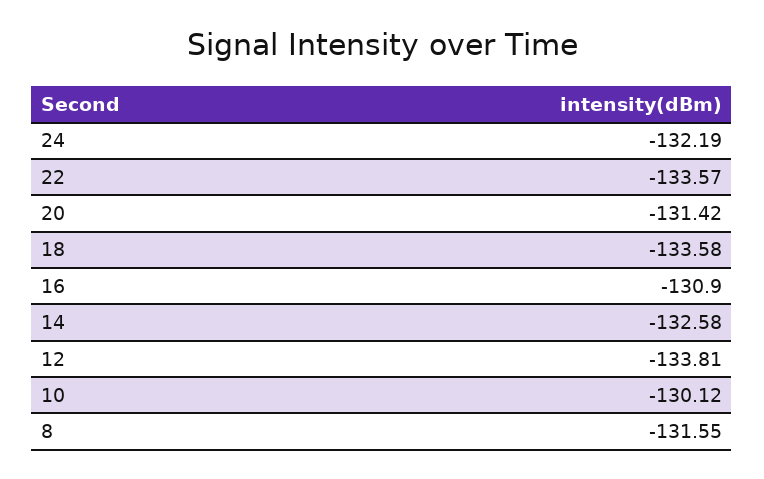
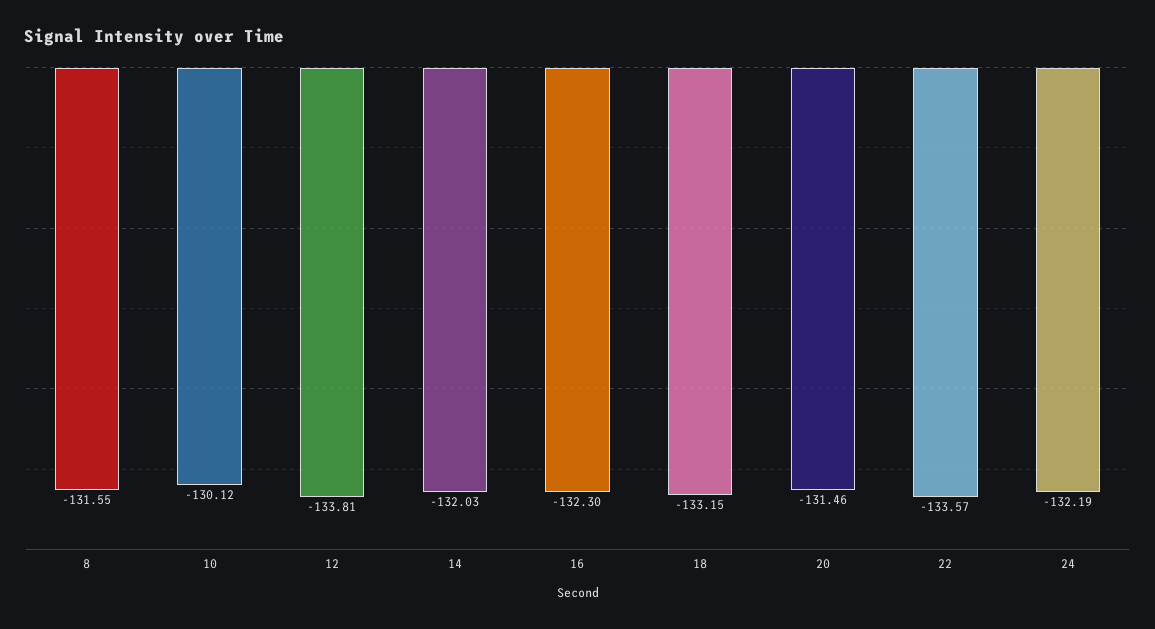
20: -131.42 -> -131.46
18: -133.58 -> -133.15
16: -130.9 -> -132.3
14: -132.58 -> -132.03

